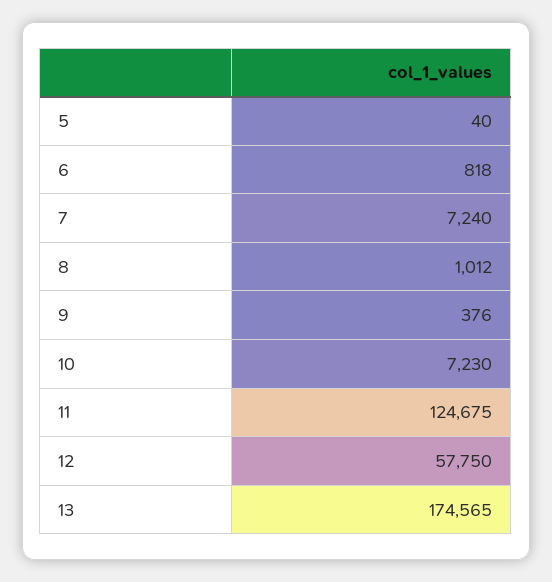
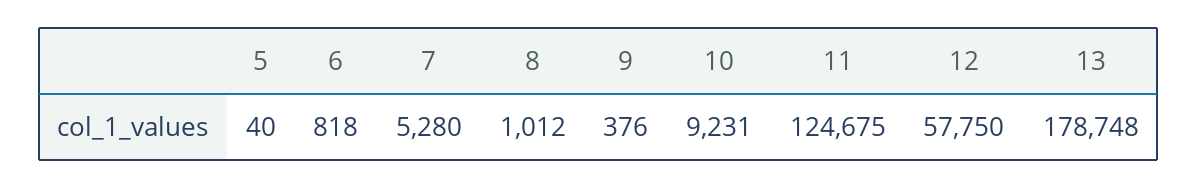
7: 7240 -> 5280
10: 7230 -> 9231
13: 174565 -> 178748

